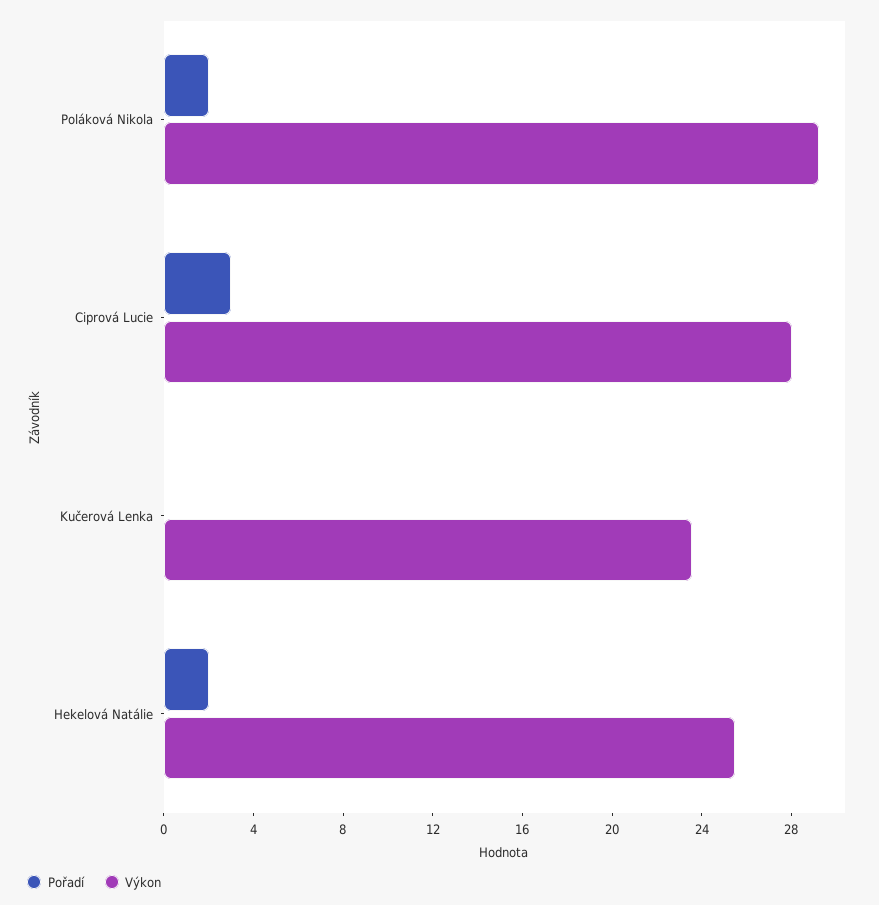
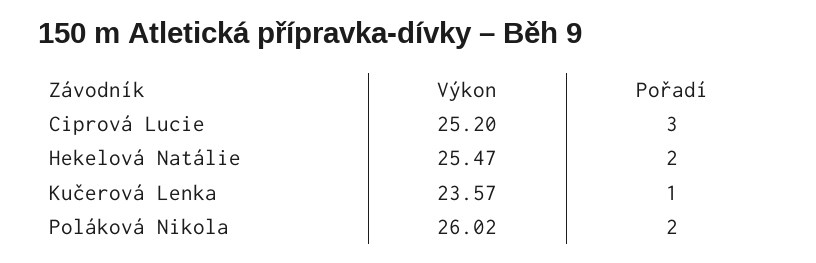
Výkon, Poláková Nikola: 29 -> 26.02
Výkon, Ciprová Lucie: 28 -> 25.2
Pořadí, Kučerová Lenka: 0 -> 1

